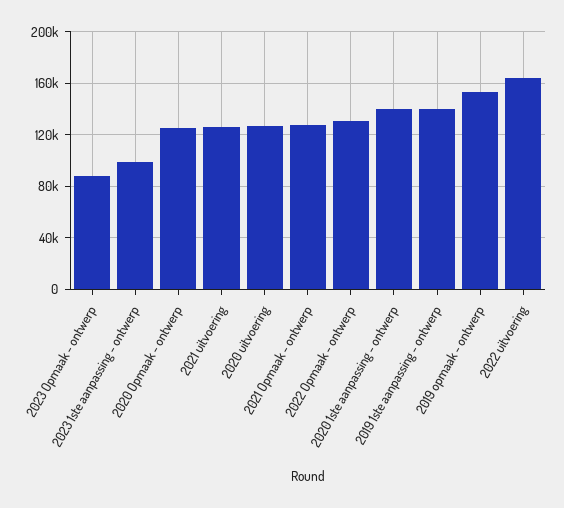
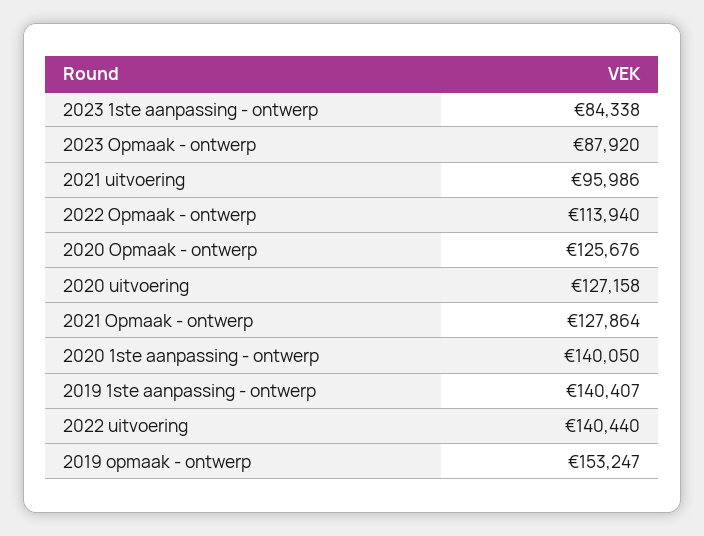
2023 1ste aanpassing - ontwerp: 100000 -> 84338
2021 uitvoering: 125000 -> 95986
2022 Opmaak - ontwerp: 130000 -> 113940
2022 uitvoering: 165000 -> 140440

